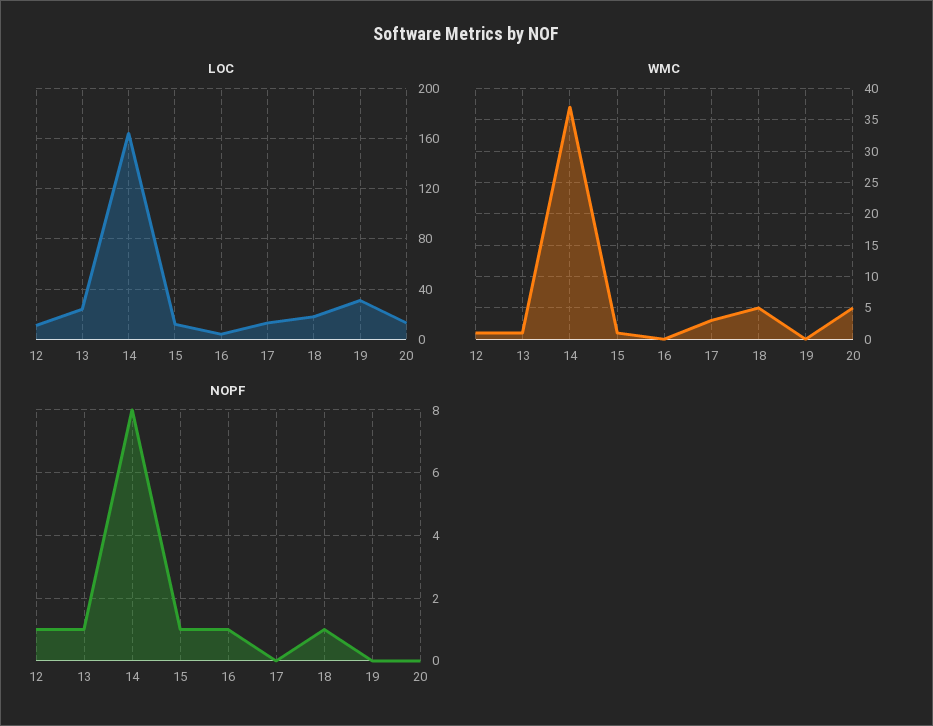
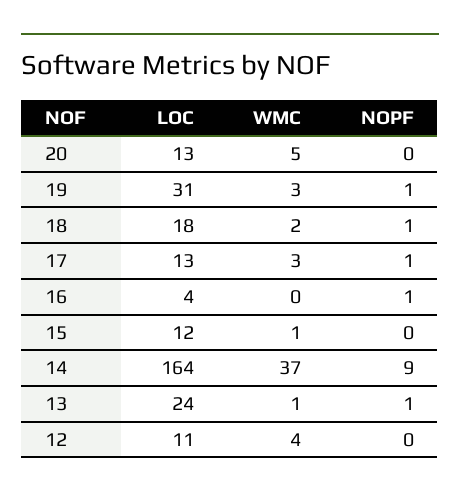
WMC, 12: 1 -> 4
WMC, 18: 5 -> 2
WMC, 19: 0 -> 3
NOPF, 12: 1 -> 0
NOPF, 14: 8 -> 9
NOPF, 15: 1 -> 0
NOPF, 17: 0 -> 1
NOPF, 19: 0 -> 1

